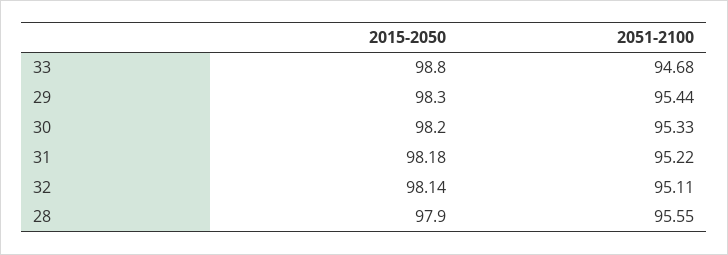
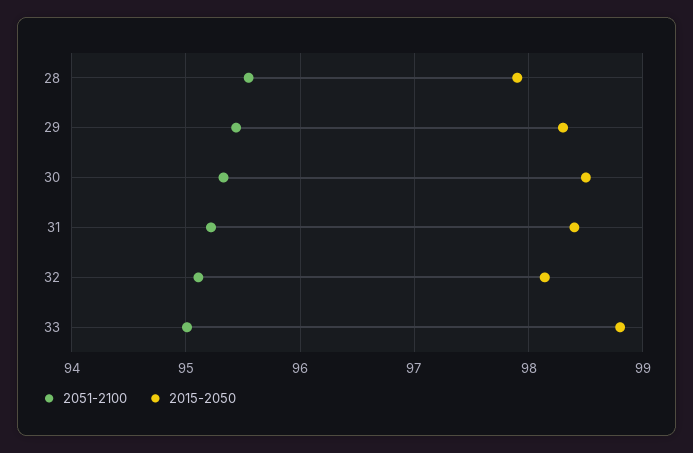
2051-2100, 33: 94.68 -> 95
2015-2050, 30: 98.2 -> 98.5
2015-2050, 31: 98.18 -> 98.4

